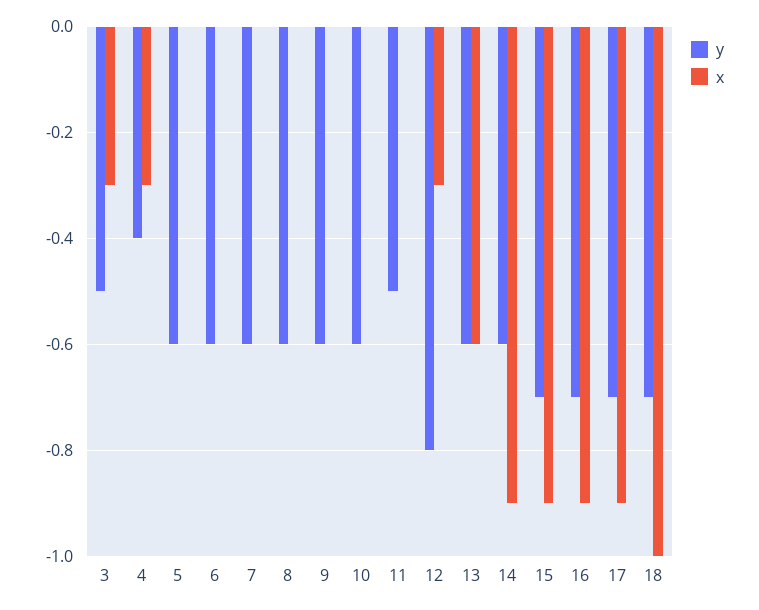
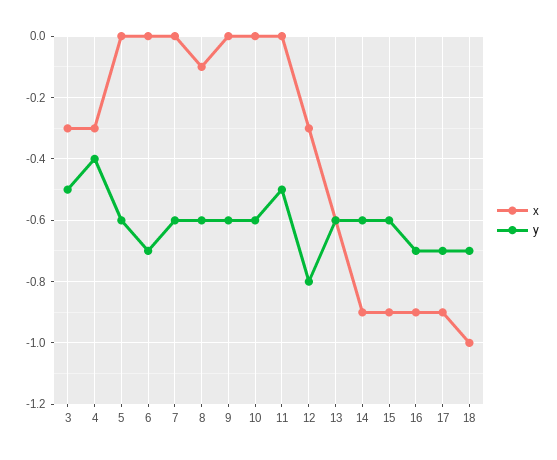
y, 6: -0.6 -> -0.7
x, 8: 0 -> -0.1
y, 15: -0.7 -> -0.6

